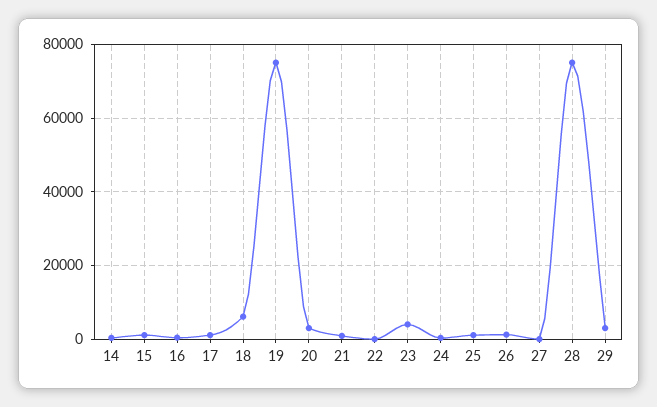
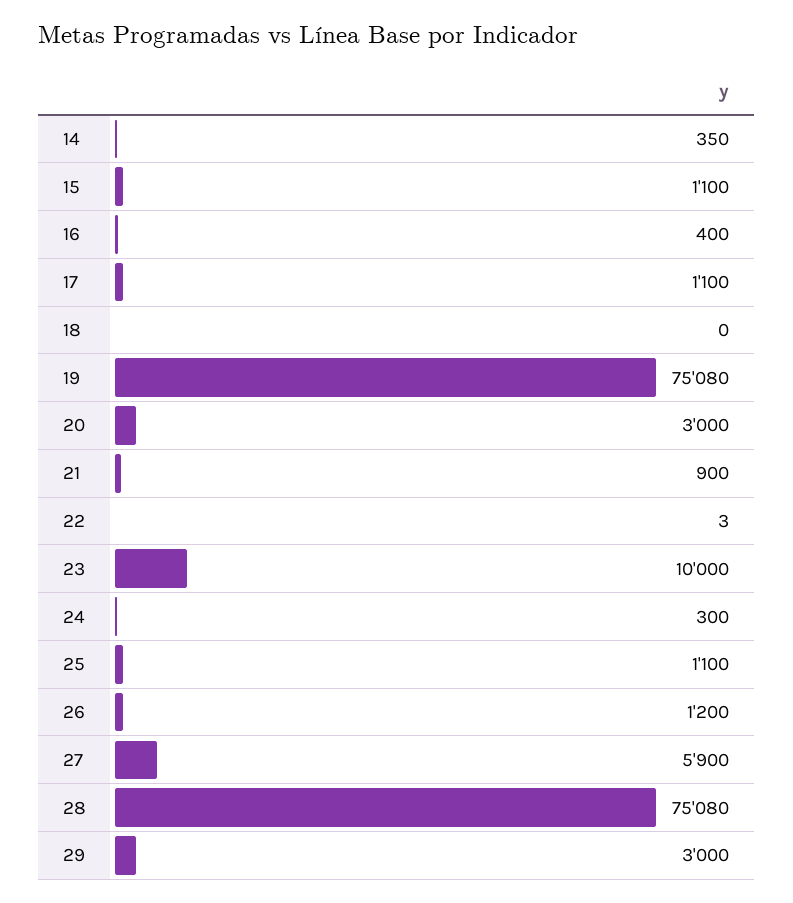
18: 6000 -> 0
23: 4000 -> 10000
27: 0 -> 5900

